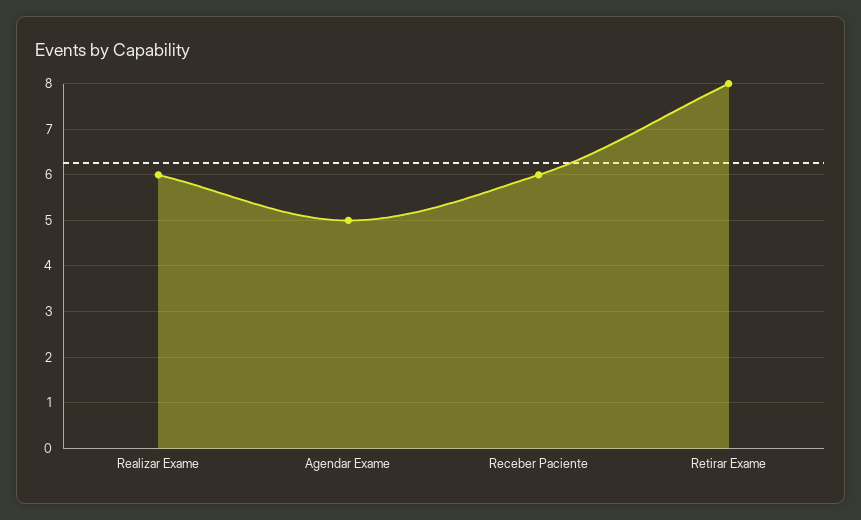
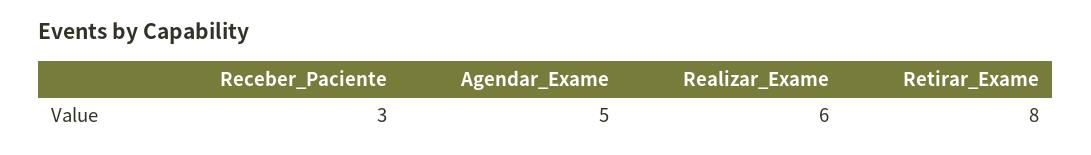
Receber Paciente: 6 -> 3

